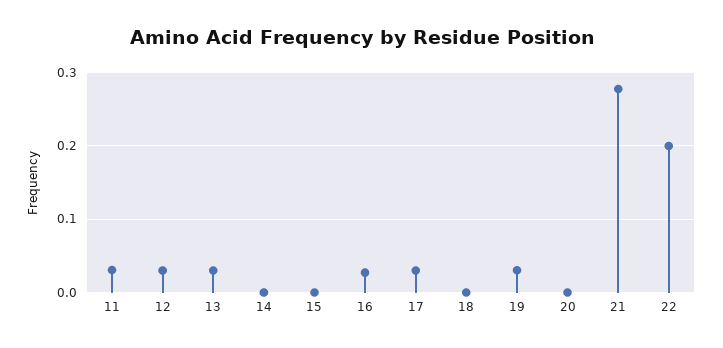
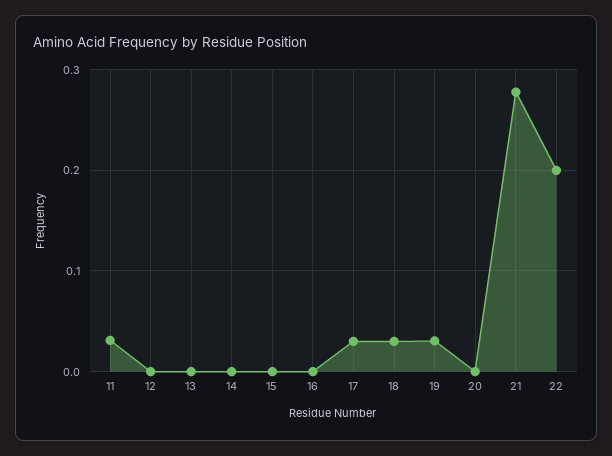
12: 0.03 -> 0
13: 0.03 -> 0
16: 0.03 -> 0
18: 0 -> 0.03

